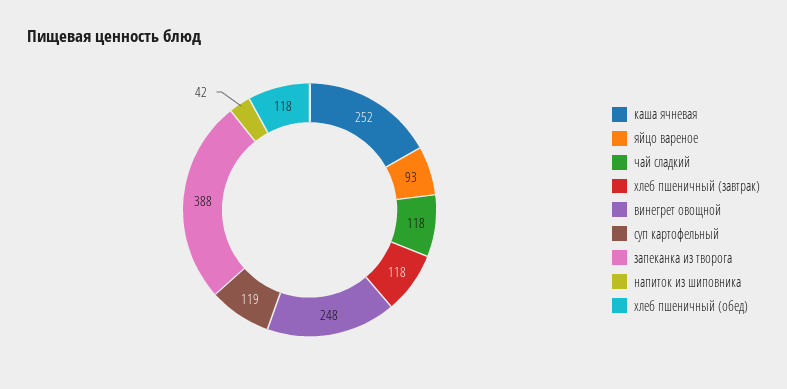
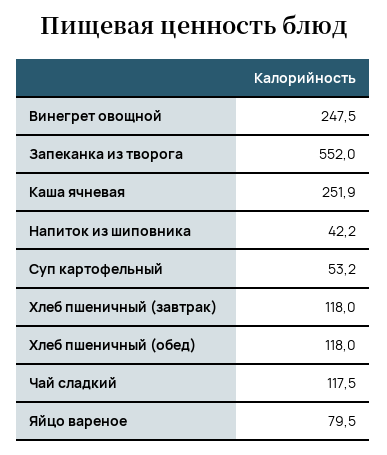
яйцо вареное: 93 -> 79.5
суп картофельный: 119 -> 53.2
запеканка из творога: 388 -> 552

